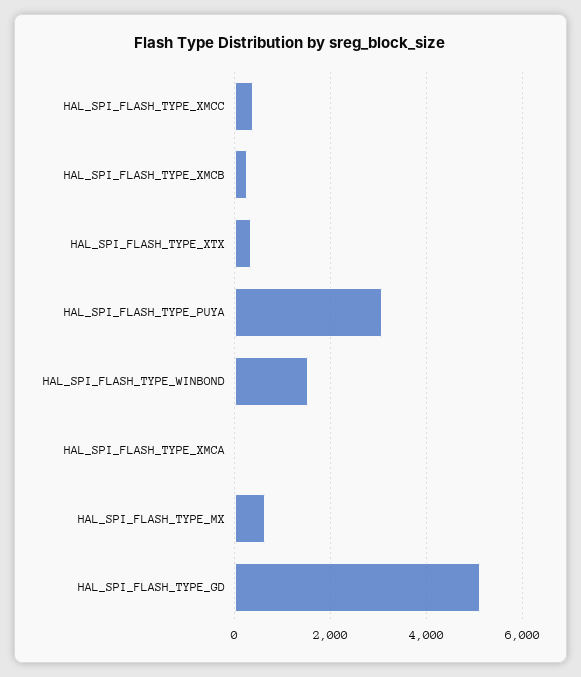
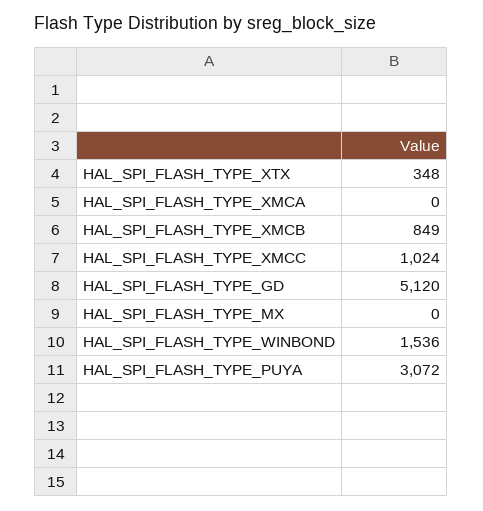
HAL_SPI_FLASH_TYPE_XMCC: 400 -> 1024
HAL_SPI_FLASH_TYPE_XMCB: 200 -> 849
HAL_SPI_FLASH_TYPE_MX: 600 -> 0

